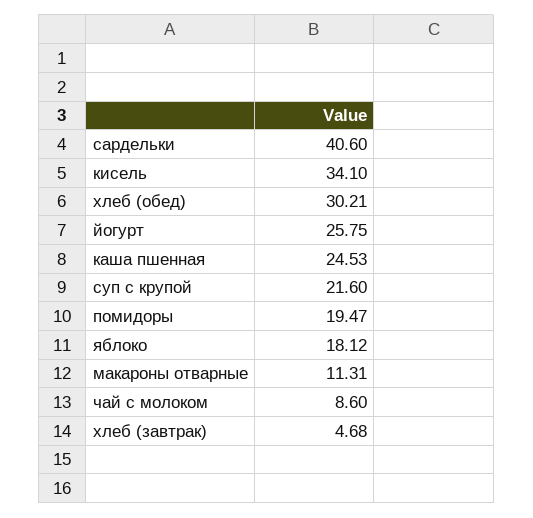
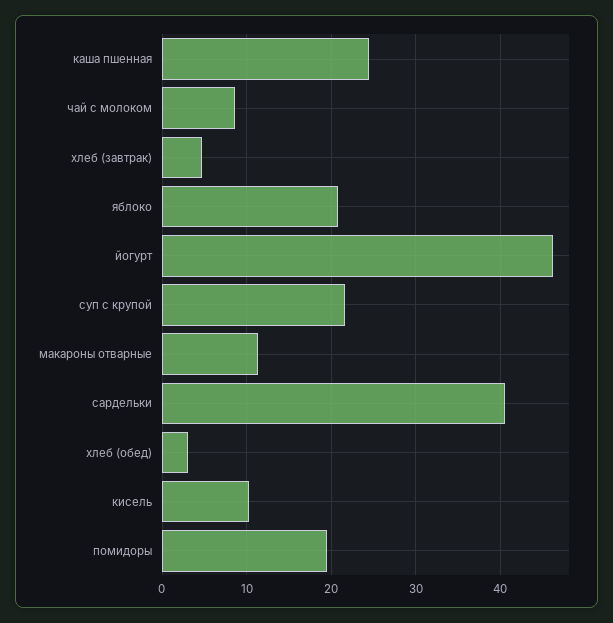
кисель: 34.1 -> 10
хлеб (обед): 30.21 -> 3
йогурт: 25.75 -> 46
яблоко: 18.12 -> 21

